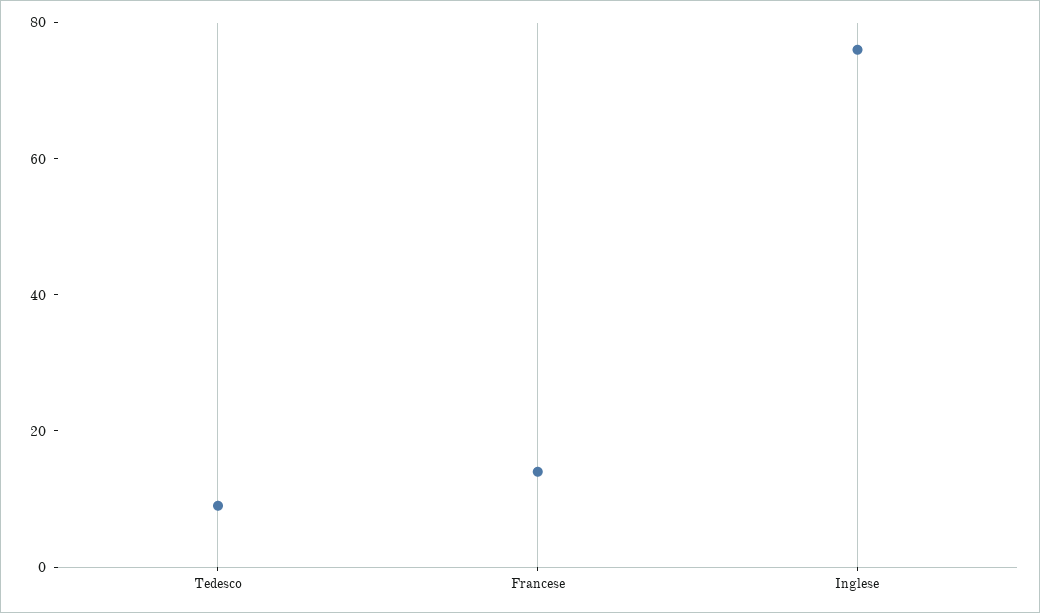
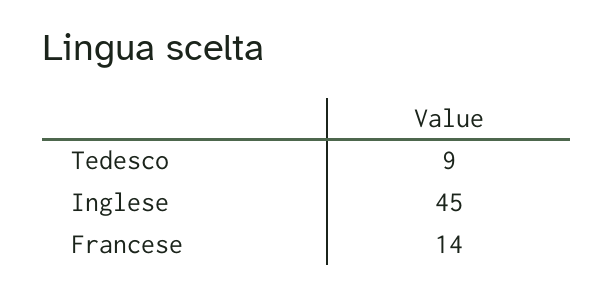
Inglese: 75 -> 45

